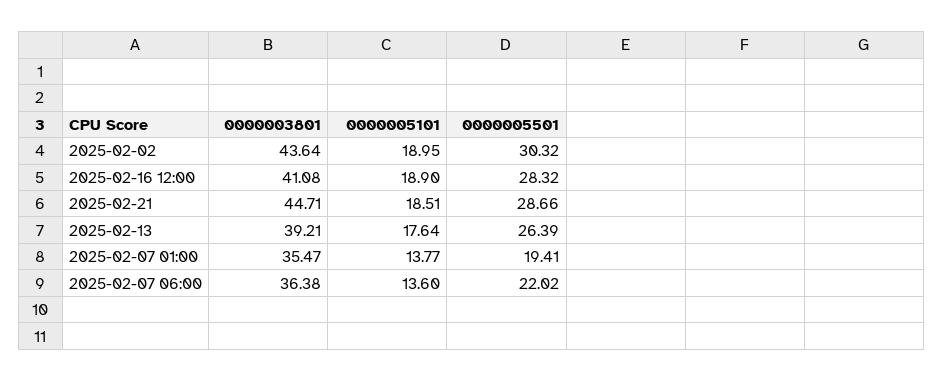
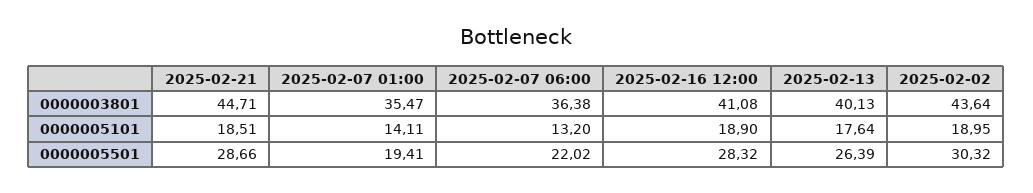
0000003801, 2025-02-13: 39.21 -> 40.13
0000005101, 2025-02-07 01:00: 13.77 -> 14.11
0000005101, 2025-02-07 06:00: 13.6 -> 13.2

